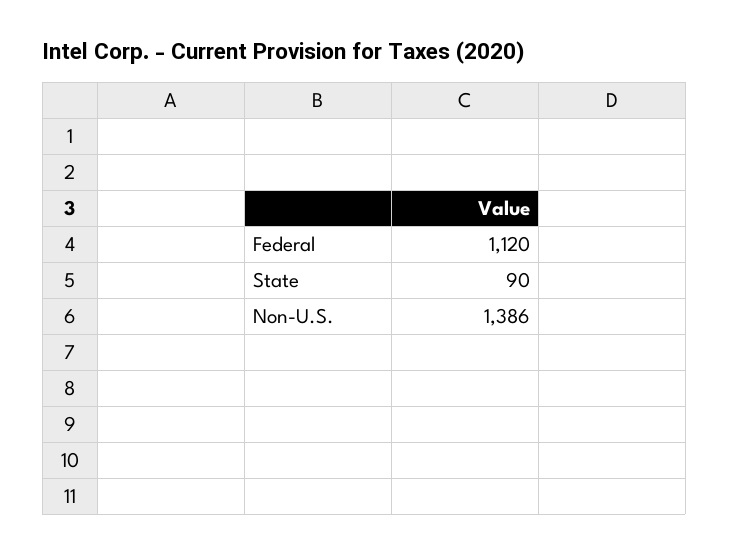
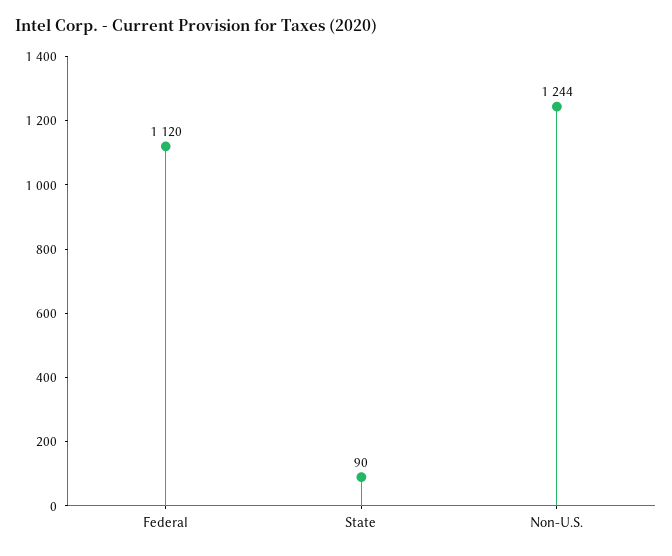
Non-U.S.: 1386 -> 1244

